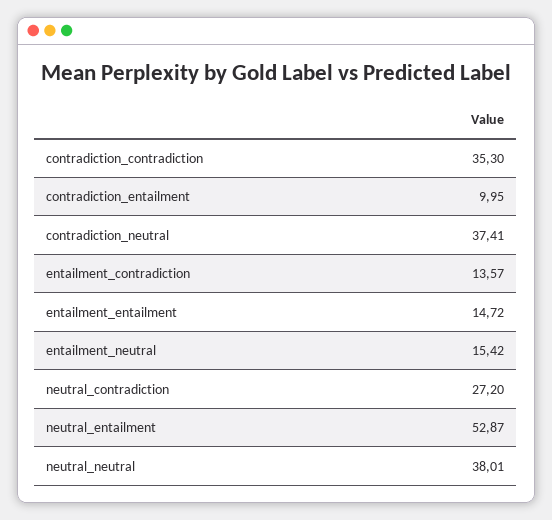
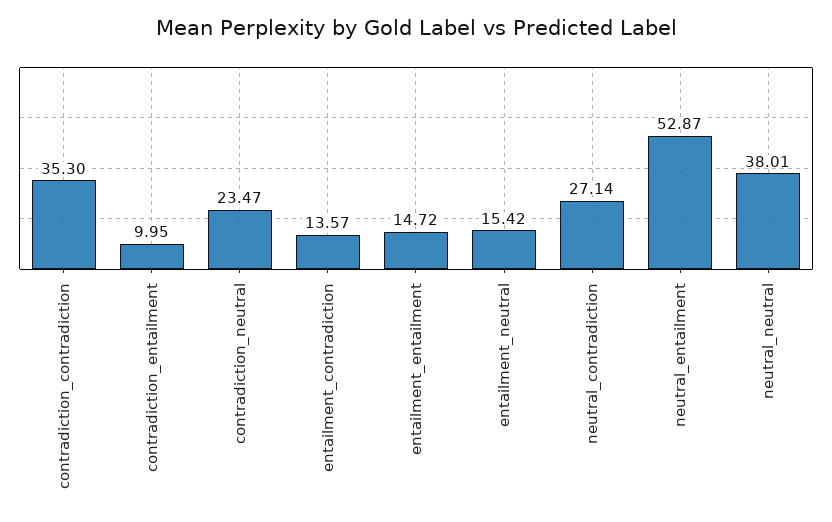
contradiction_neutral: 37.41 -> 23.47
neutral_contradiction: 27.2 -> 27.14

